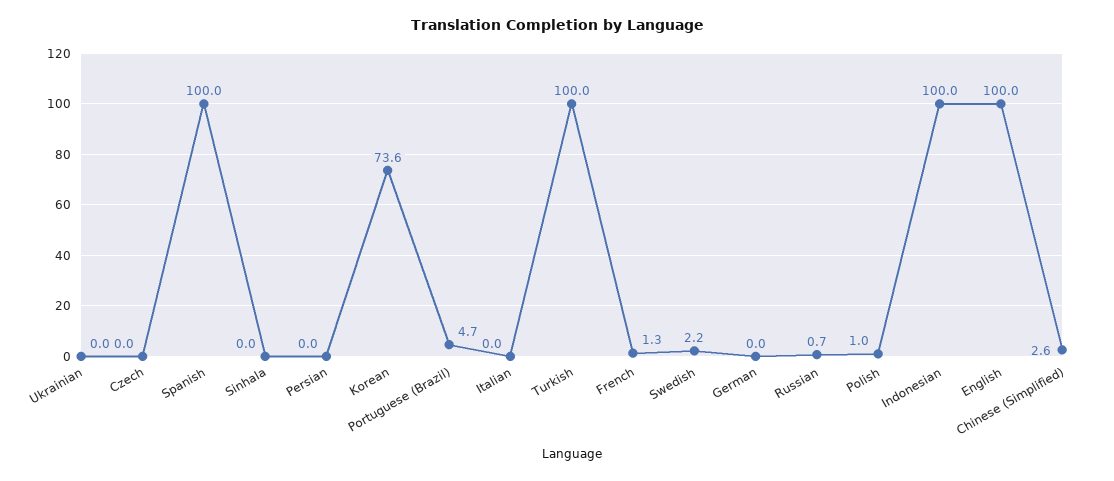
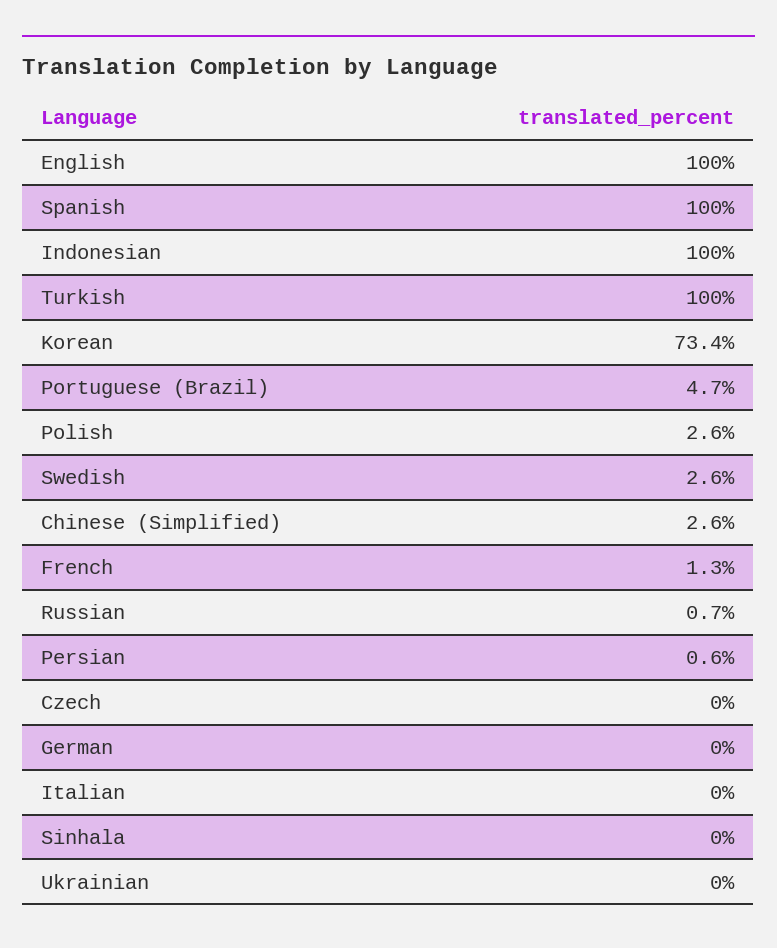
Persian: 0 -> 0.6
Korean: 73.6 -> 73.4
Swedish: 2.2 -> 2.6
Polish: 1 -> 2.6

